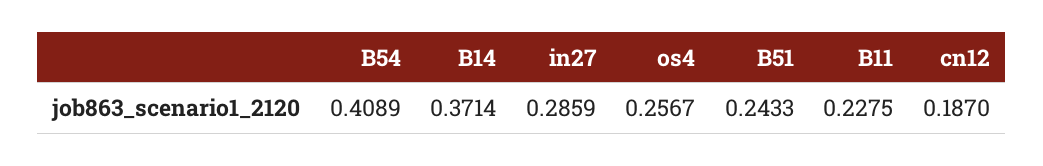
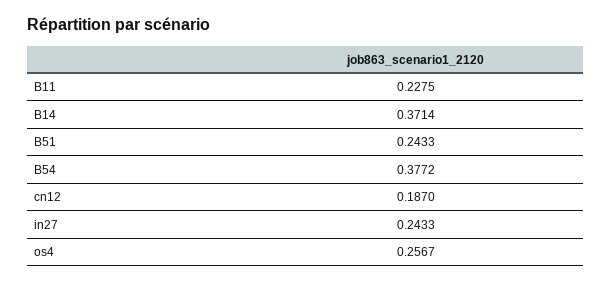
B54: 0.4089 -> 0.3772
in27: 0.2859 -> 0.2433

